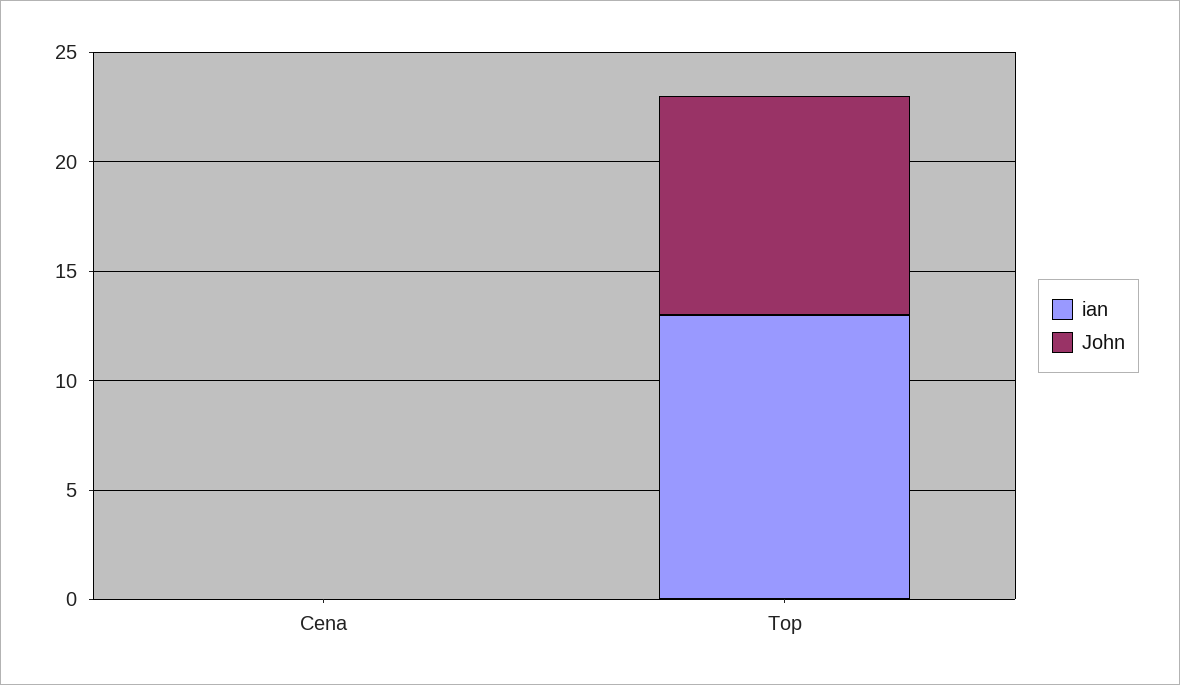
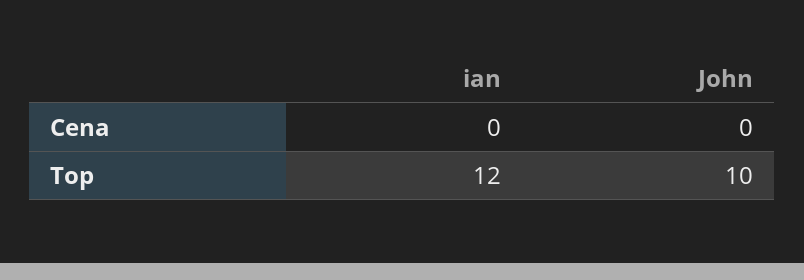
ian, Top: 13 -> 12

